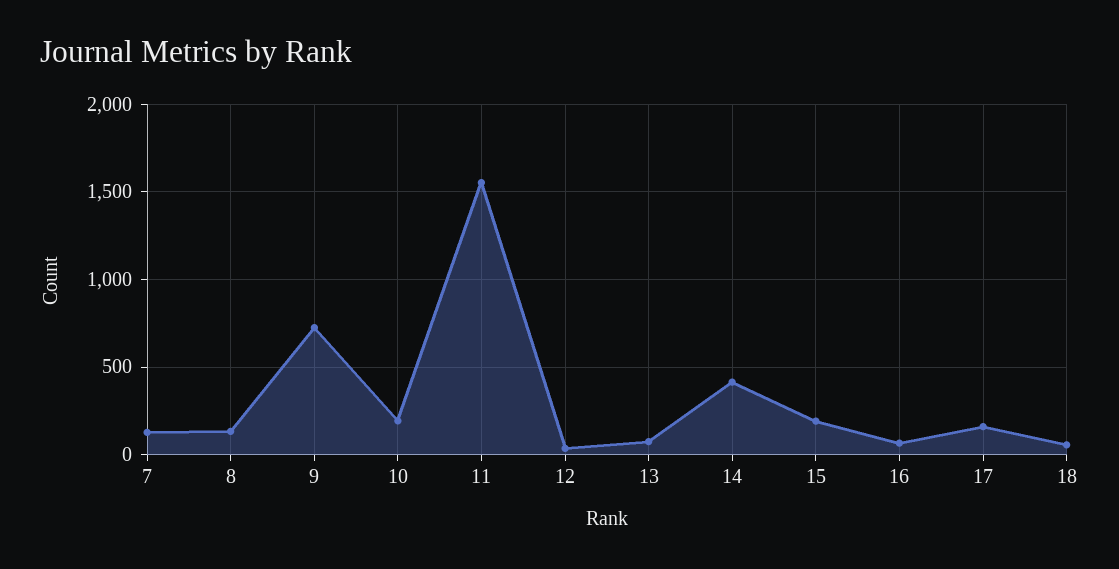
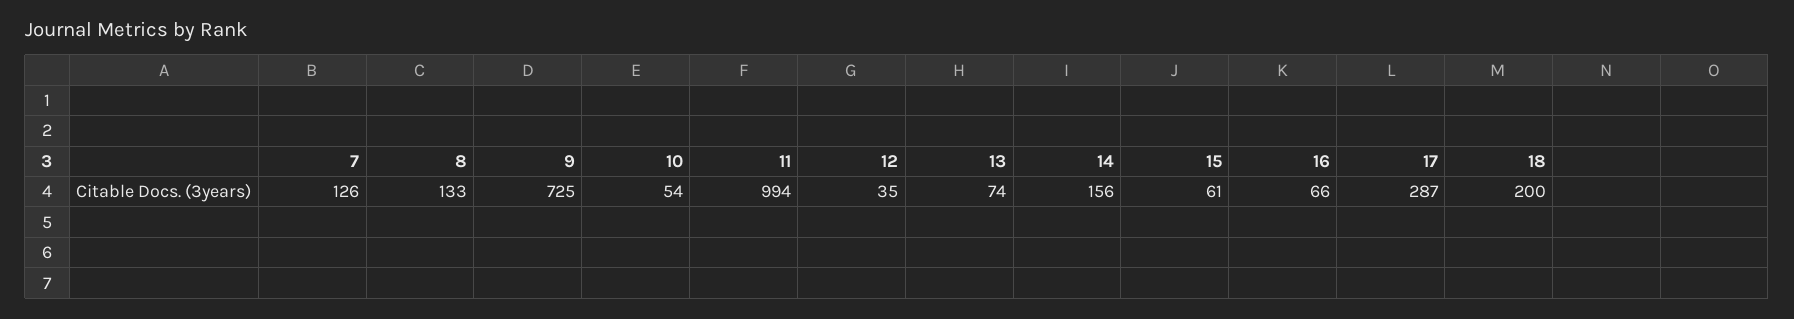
10: 200 -> 54
11: 1550 -> 994
14: 400 -> 156
15: 200 -> 61
17: 150 -> 287
18: 50 -> 200

